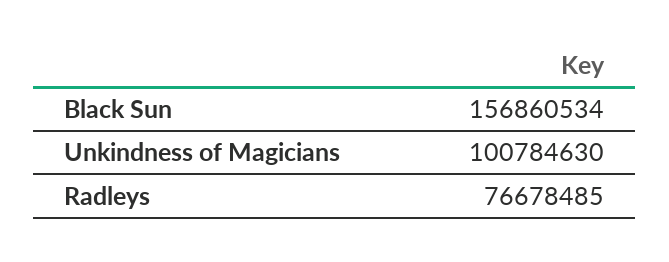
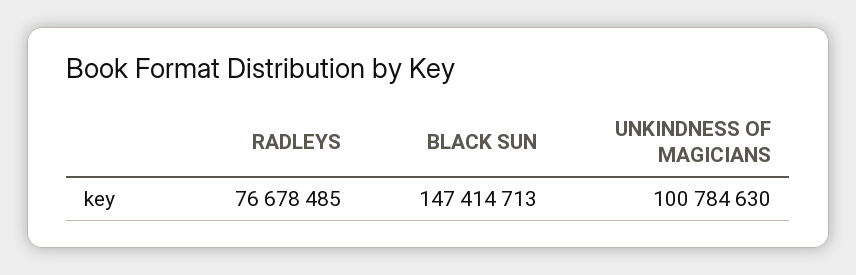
Black Sun: 156860534 -> 147414713

